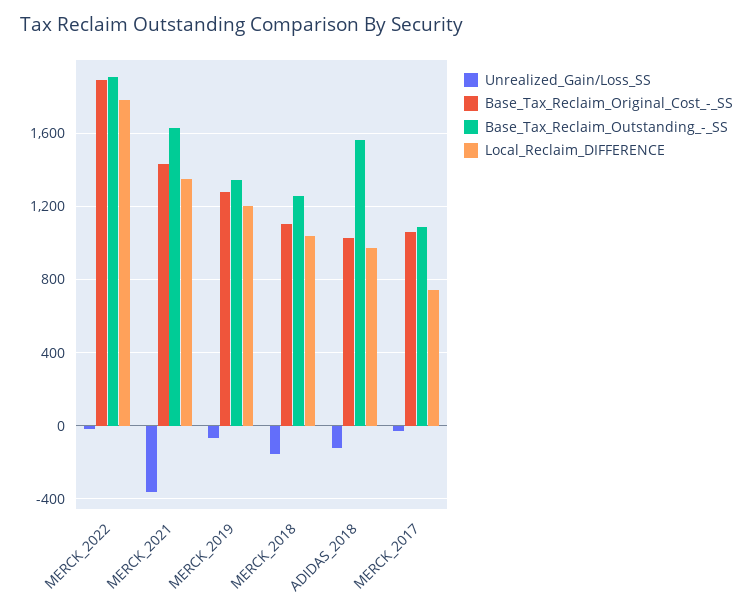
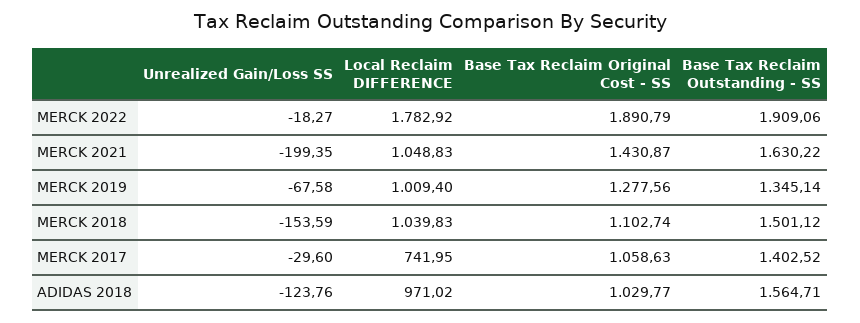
Unrealized_Gain/Loss_SS, MERCK_2021: -350 -> -199.35
Local_Reclaim_DIFFERENCE, MERCK_2021: 1350 -> 1048.83
Local_Reclaim_DIFFERENCE, MERCK_2019: 1200 -> 1009.4
Base_Tax_Reclaim_Outstanding_-_SS, MERCK_2018: 1250 -> 1501.12
Base_Tax_Reclaim_Outstanding_-_SS, MERCK_2017: 1100 -> 1402.52

